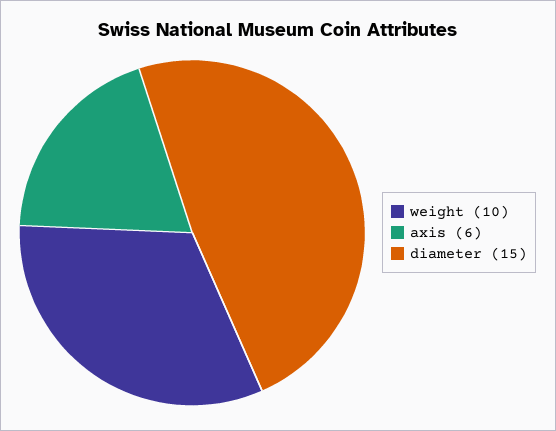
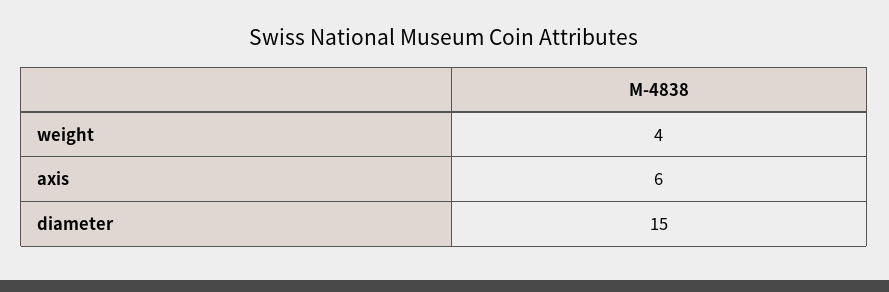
weight: 10 -> 4

